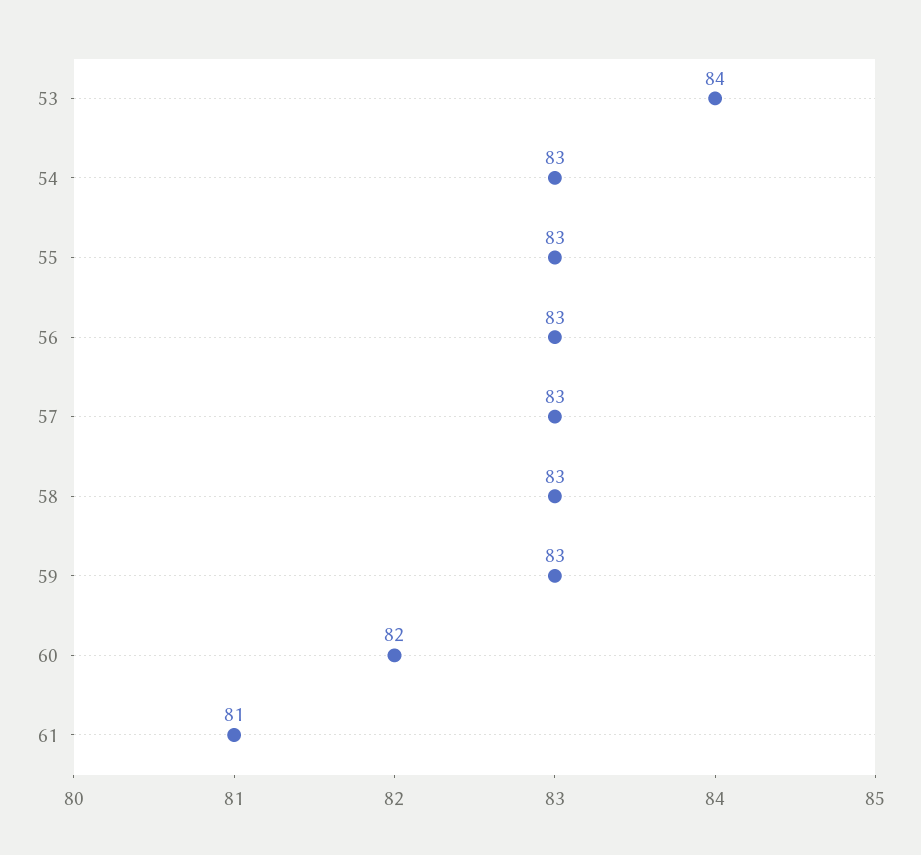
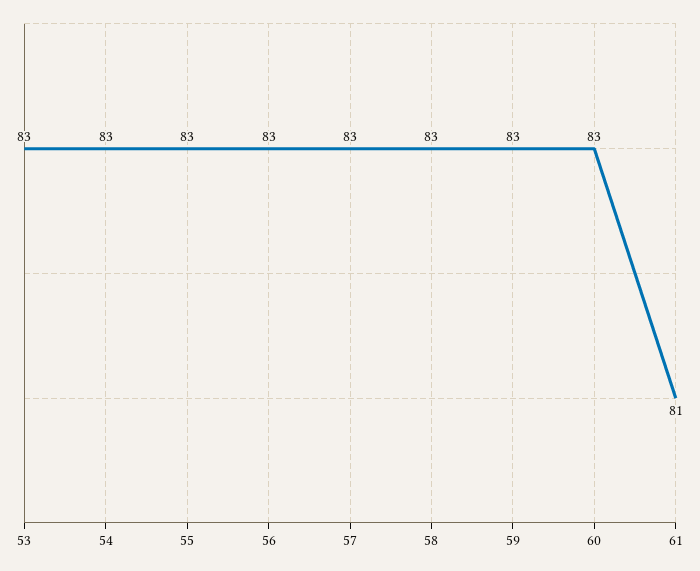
53: 84 -> 83
60: 82 -> 83

